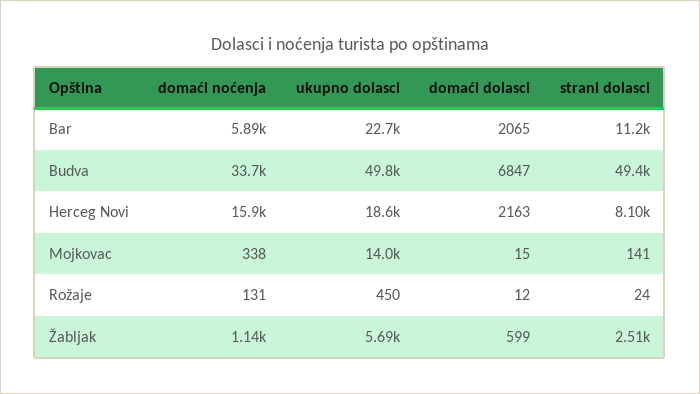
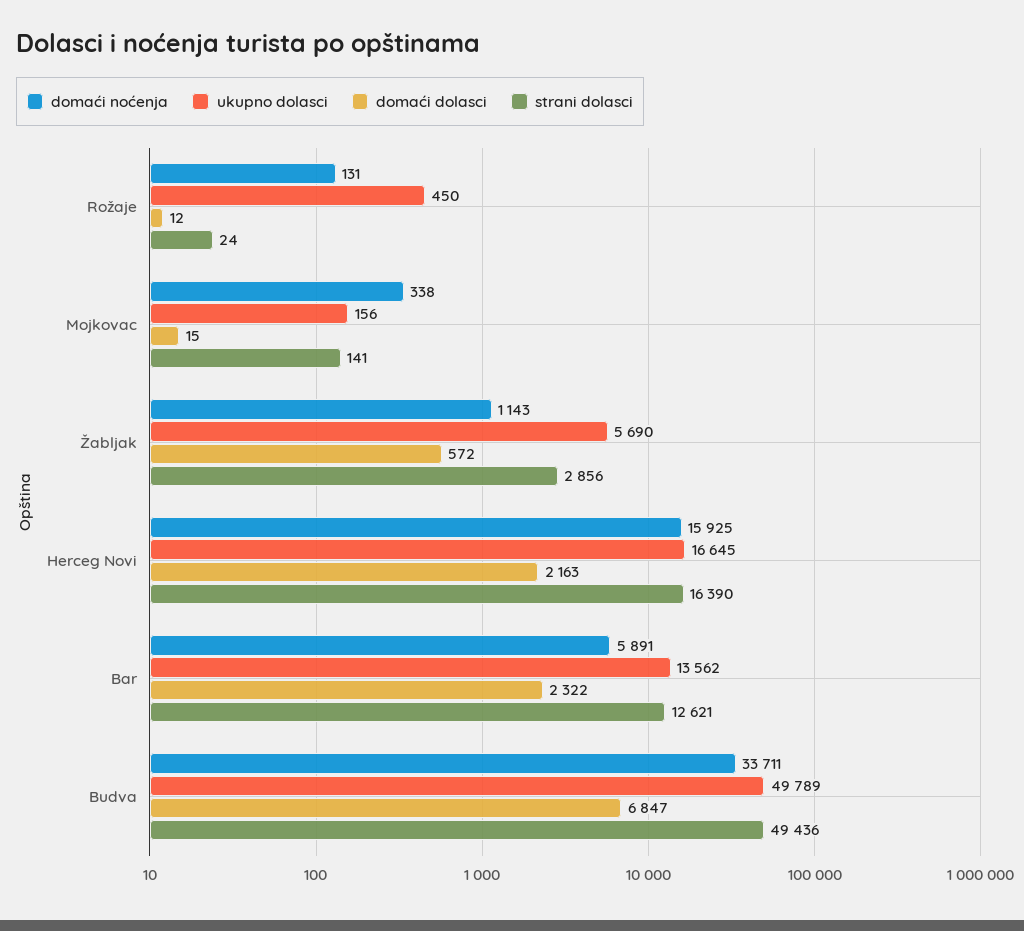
ukupno dolasci, Bar: 22700 -> 13562
domaći dolasci, Bar: 2065 -> 2322
strani dolasci, Bar: 11200 -> 12621
ukupno dolasci, Herceg Novi: 18600 -> 16645
strani dolasci, Herceg Novi: 8100 -> 16390
ukupno dolasci, Mojkovac: 14000 -> 156
domaći dolasci, Žabljak: 599 -> 572
strani dolasci, Žabljak: 2510 -> 2856

